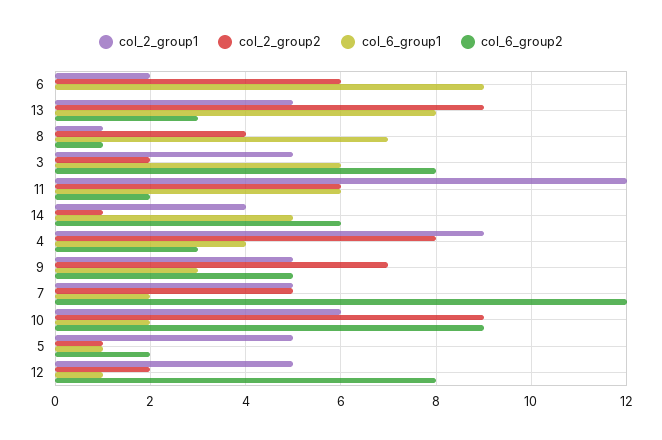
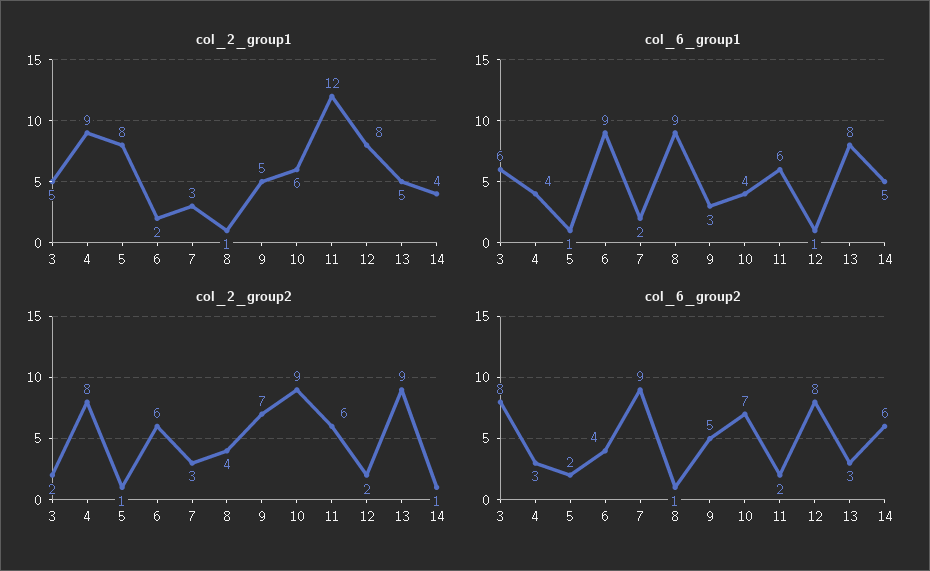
col_6_group2, 6: 0 -> 4
col_6_group1, 8: 7 -> 9
col_2_group1, 7: 5 -> 3
col_2_group2, 7: 5 -> 3
col_6_group2, 7: 12 -> 9
col_6_group1, 10: 2 -> 4
col_6_group2, 10: 9 -> 7
col_2_group1, 5: 5 -> 8
col_2_group1, 12: 5 -> 8

